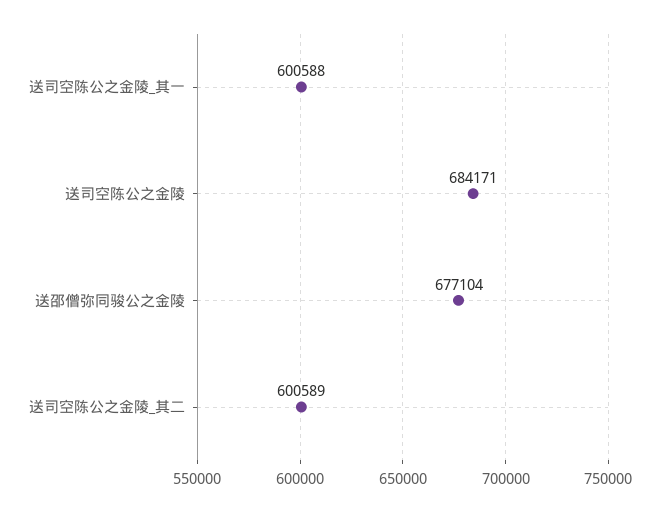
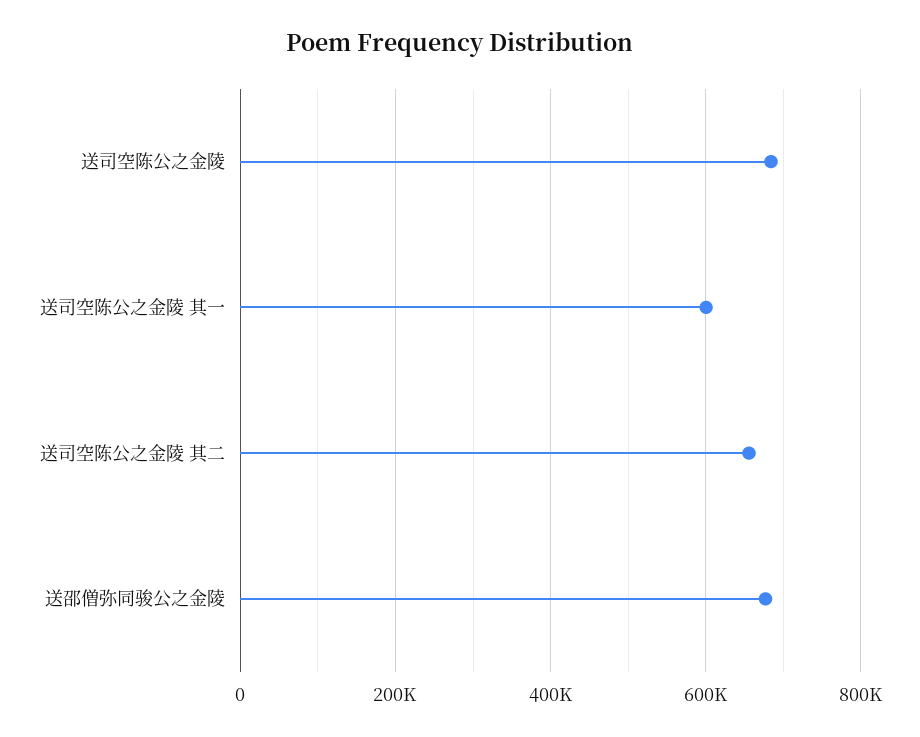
送司空陈公之金陵_其二: 600589 -> 660000

